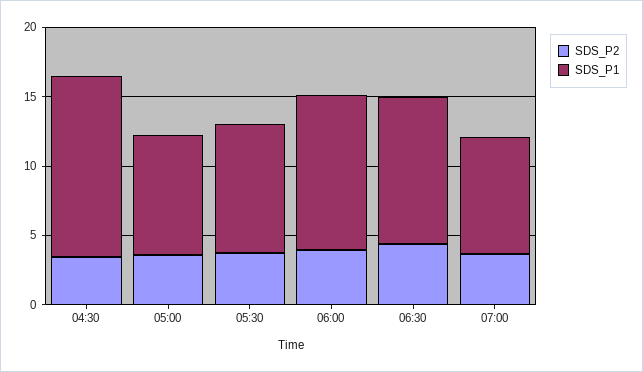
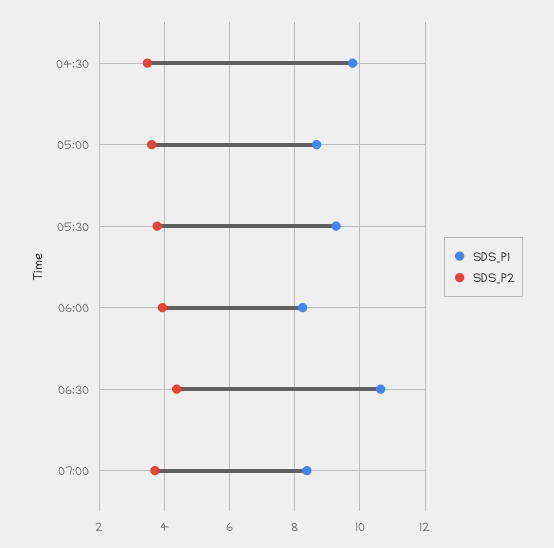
SDS_P1, 04:30: 13 -> 9.8
SDS_P1, 06:00: 11 -> 8.2

